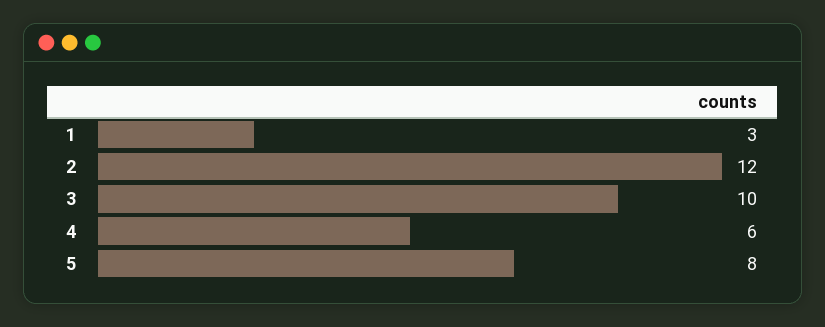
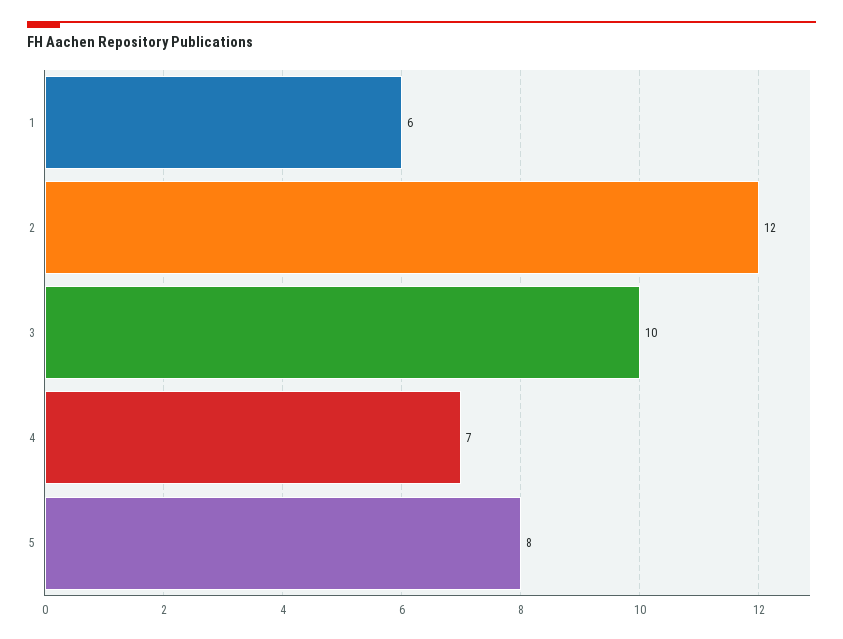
1: 3 -> 6
4: 6 -> 7

